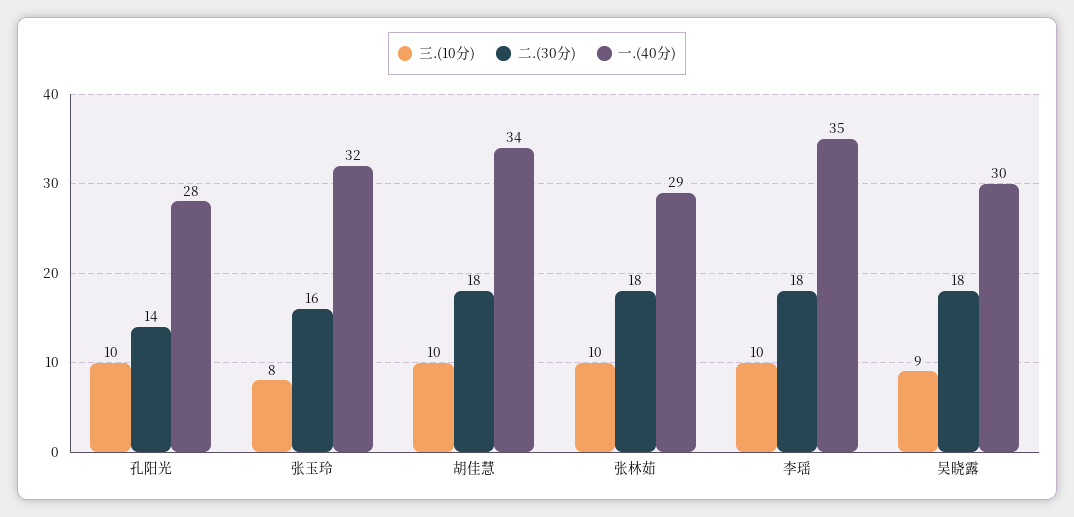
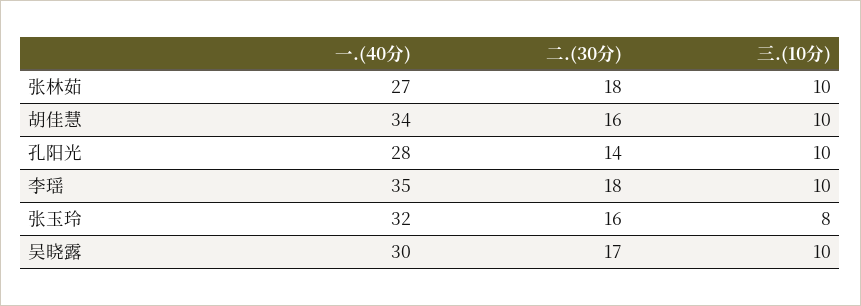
二.(30分), 胡佳慧: 18 -> 16
一.(40分), 张林茹: 29 -> 27
三.(10分), 吴晓露: 9 -> 10
二.(30分), 吴晓露: 18 -> 17

